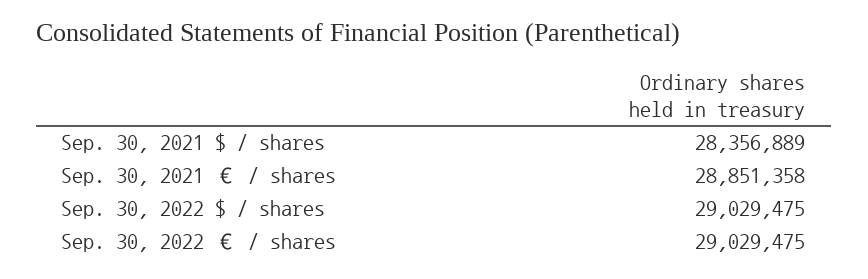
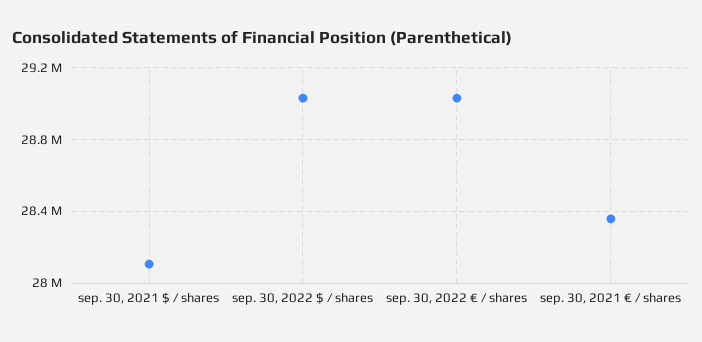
Sep. 30, 2021 $ / shares: 28356889 -> 28100000
Sep. 30, 2021 € / shares: 28851358 -> 28350000

